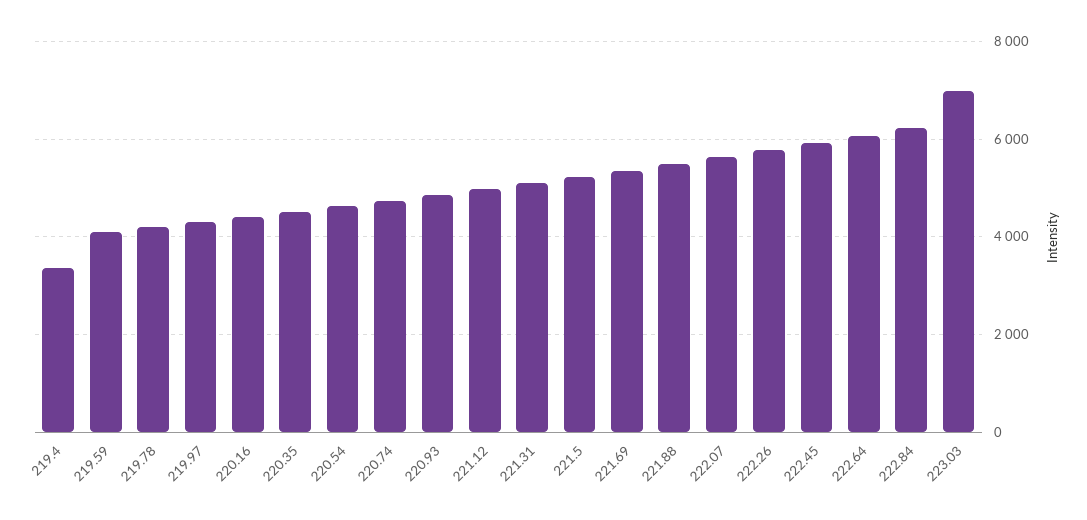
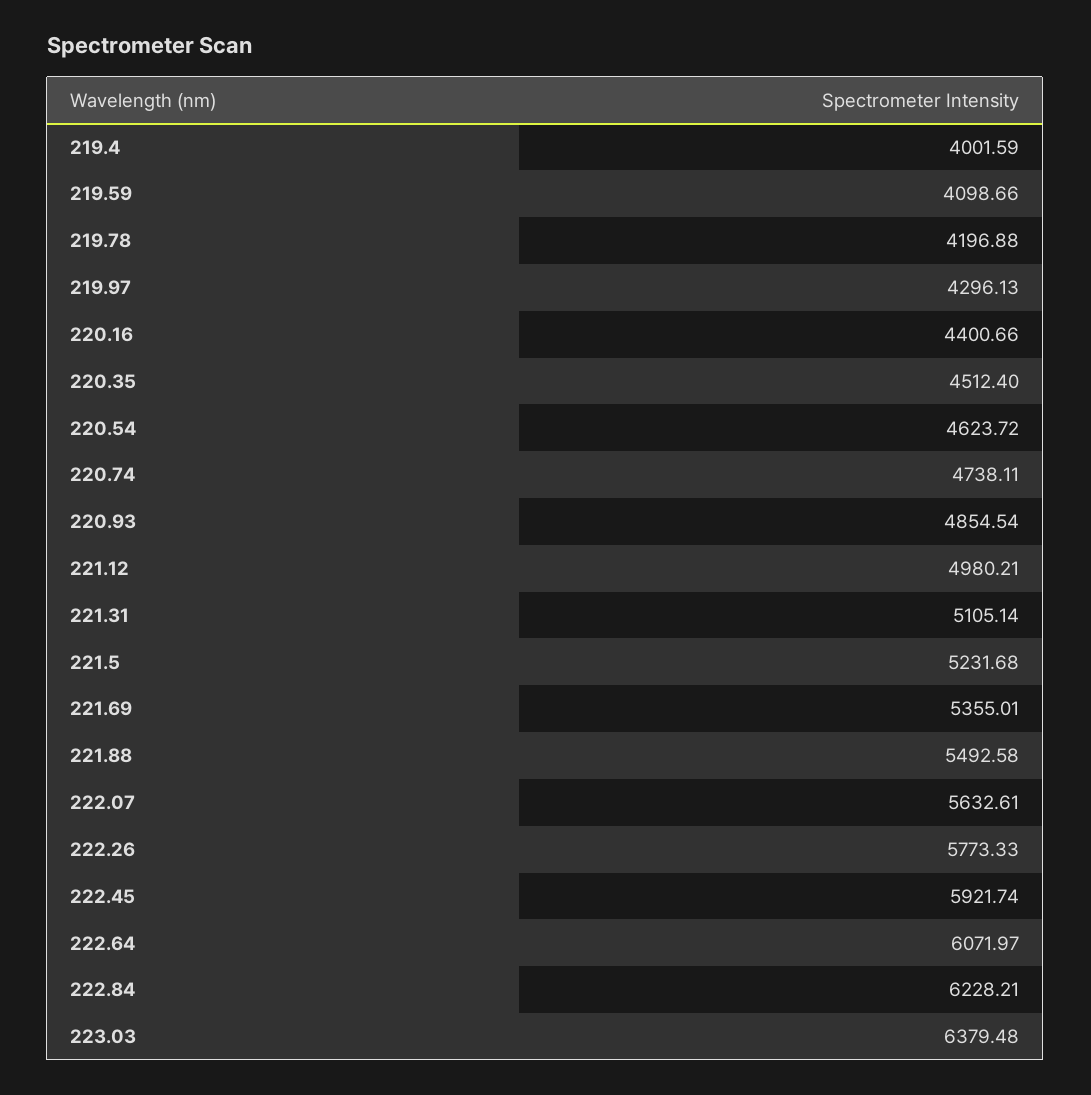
219.4: 3400 -> 4001.59
223.03: 7000 -> 6379.48

